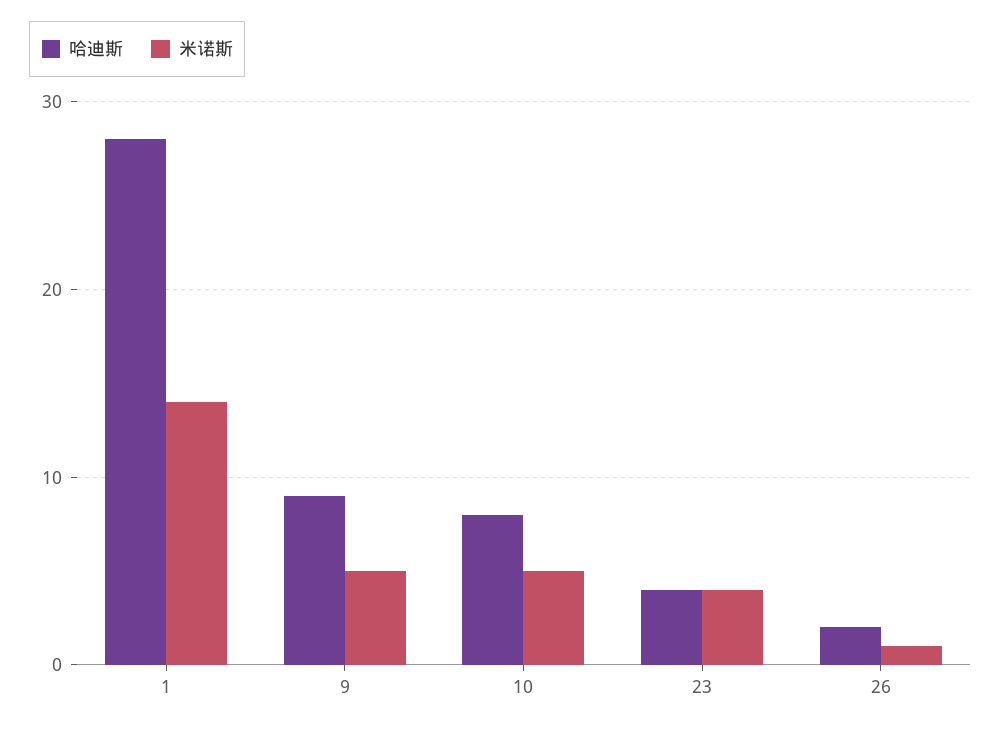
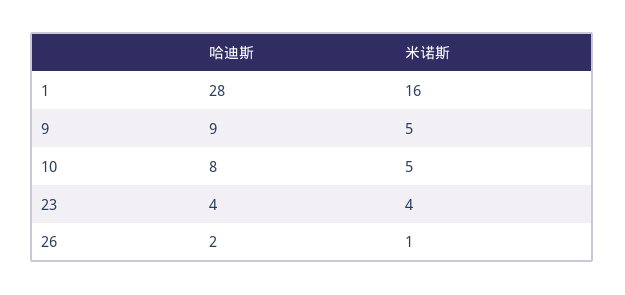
米诺斯, 1: 14 -> 16

